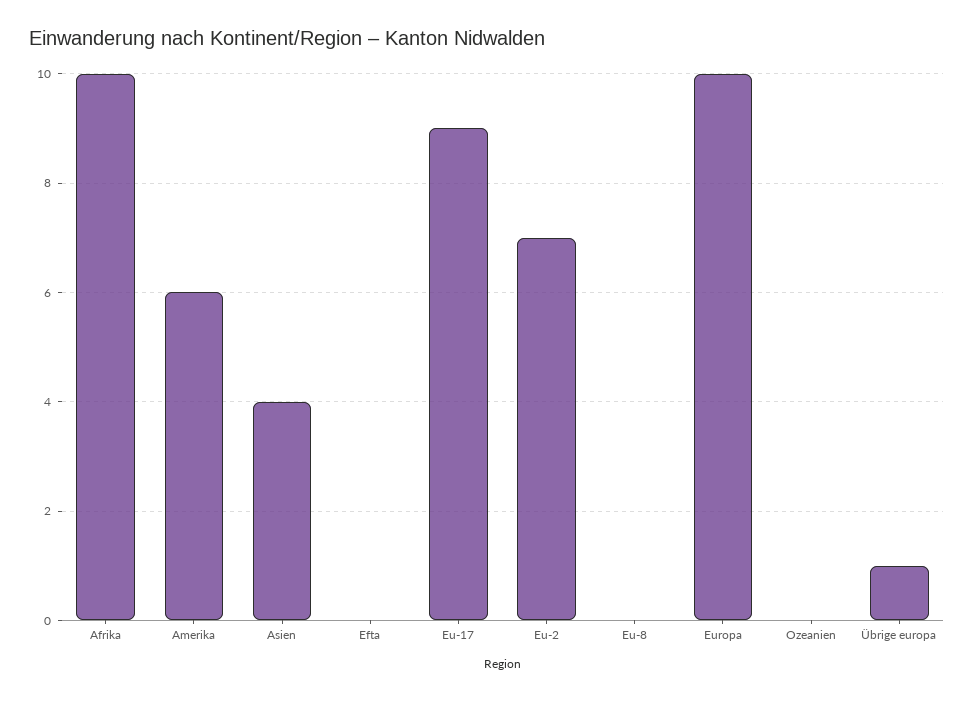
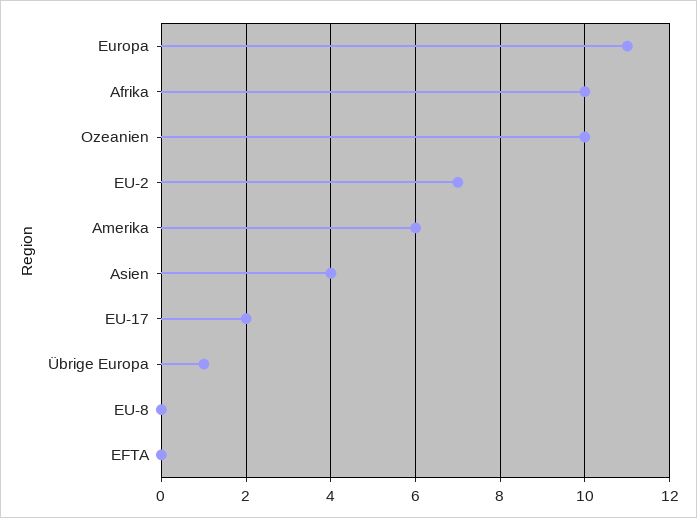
Eu-17: 9 -> 2
Europa: 10 -> 11
Ozeanien: 0 -> 10

